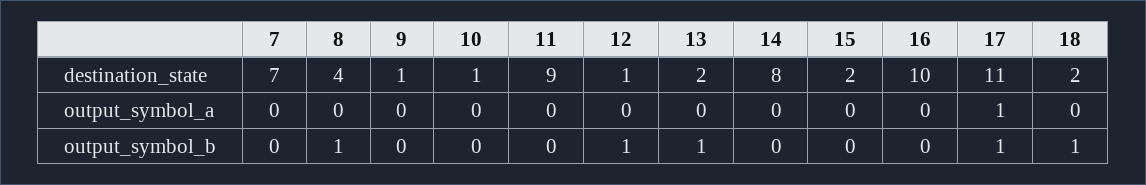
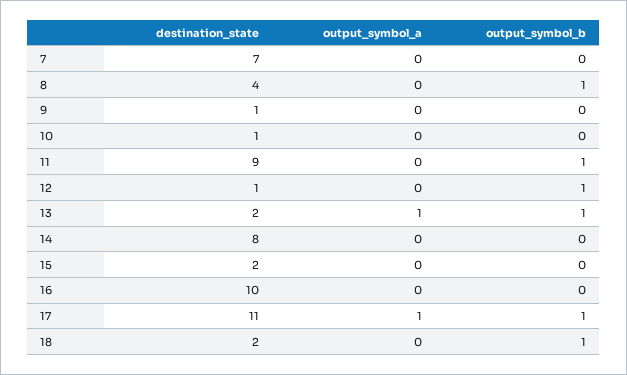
13, output_symbol_a: 0 -> 1
11, output_symbol_b: 0 -> 1

